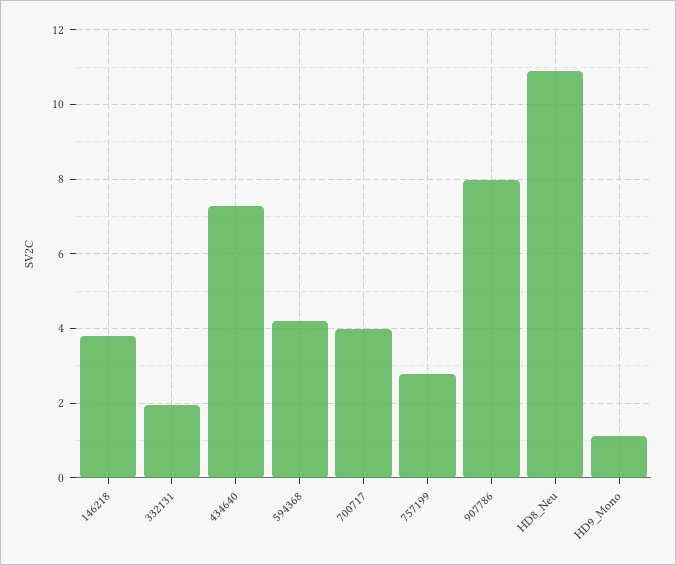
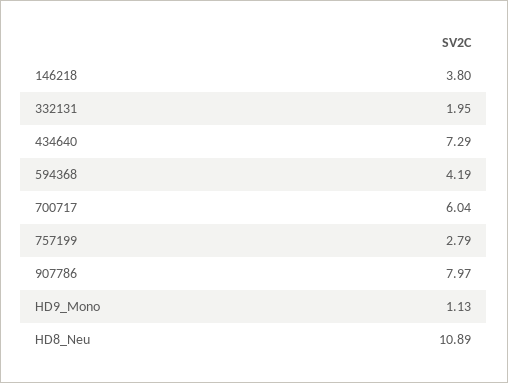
700717: 4 -> 6.04

